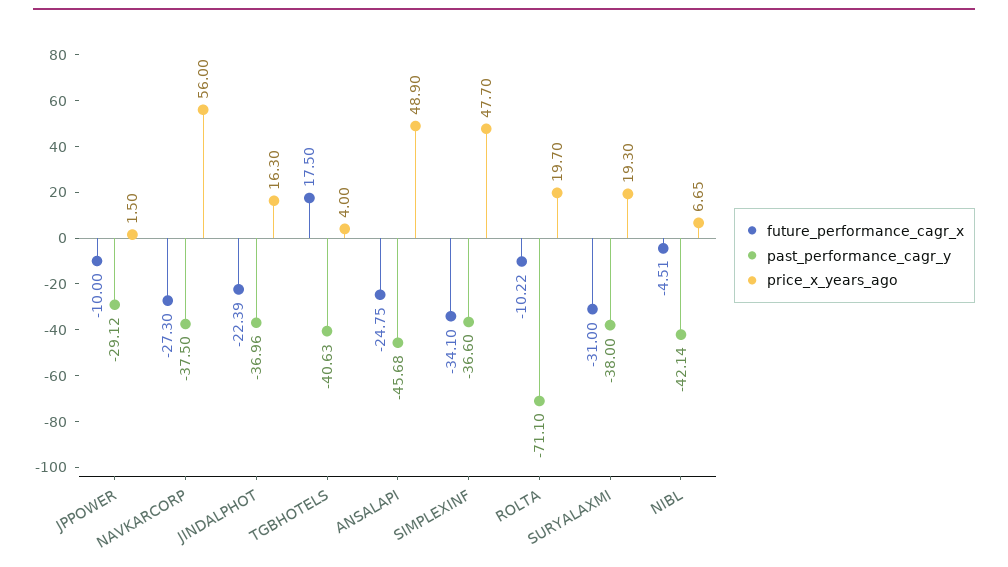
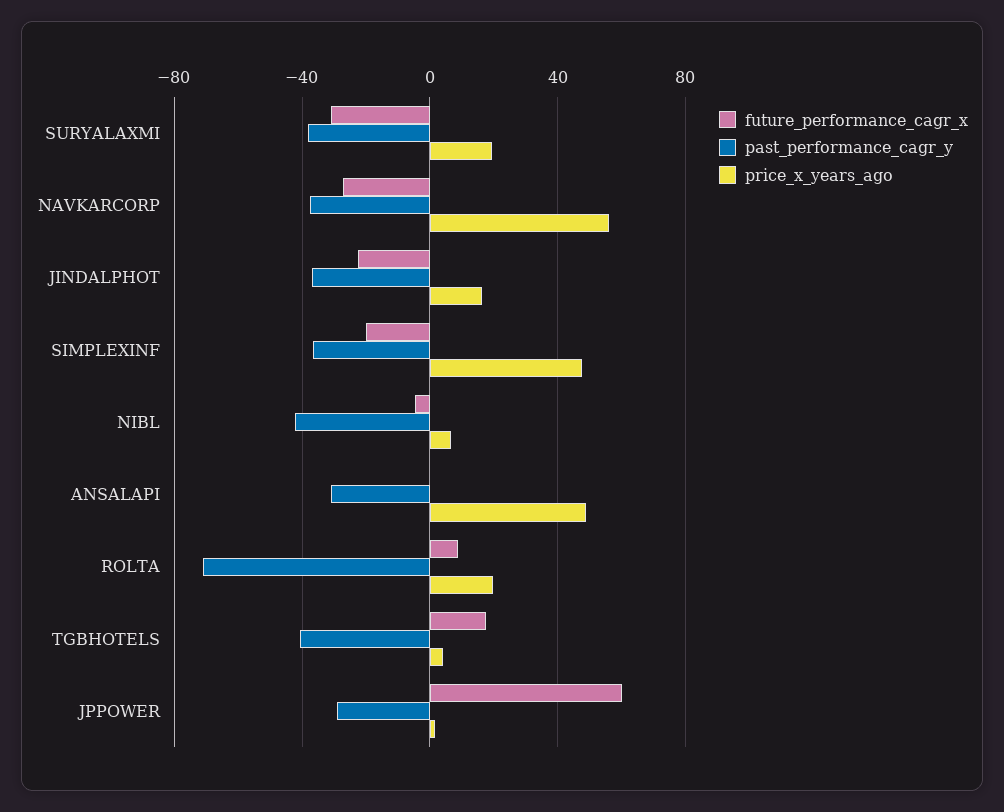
future_performance_cagr_x, JPPOWER: -10 -> 60
future_performance_cagr_x, ANSALAPI: -24.75 -> 0
past_performance_cagr_y, ANSALAPI: -45.68 -> -30
future_performance_cagr_x, SIMPLEXINF: -34.1 -> -20
future_performance_cagr_x, ROLTA: -10.22 -> 10

